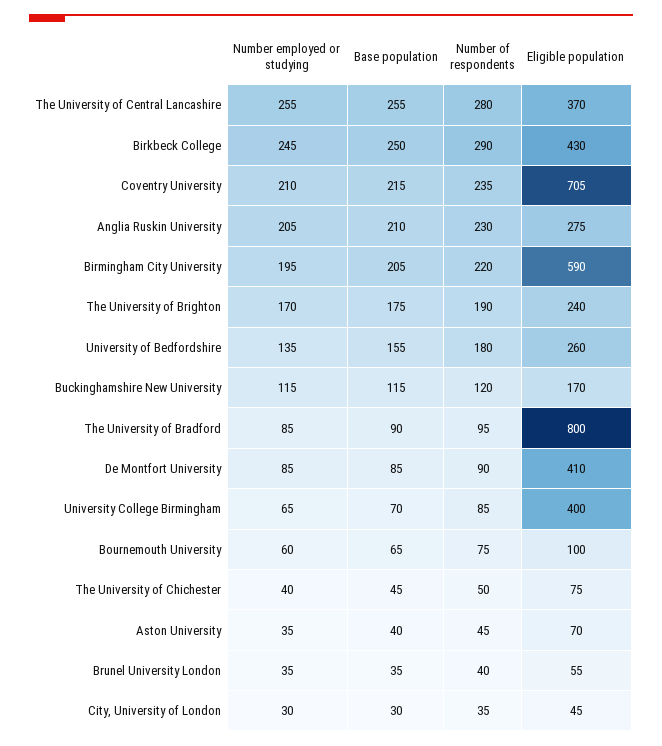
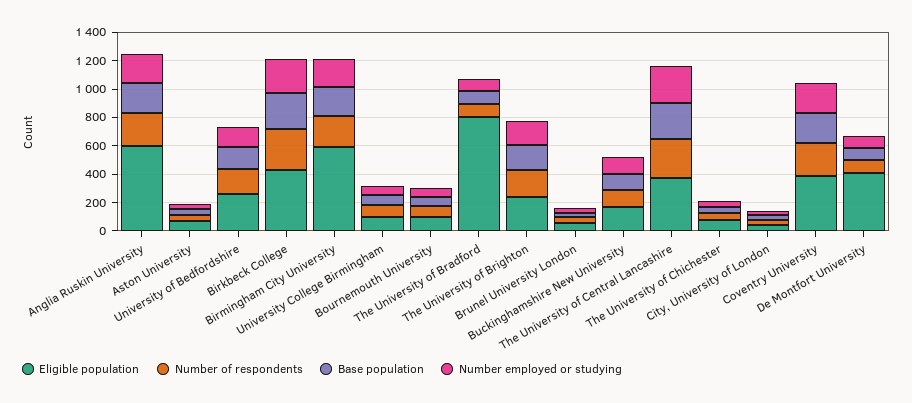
Eligible population, Coventry University: 705 -> 400
Eligible population, Anglia Ruskin University: 275 -> 600
Eligible population, University College Birmingham: 400 -> 100

